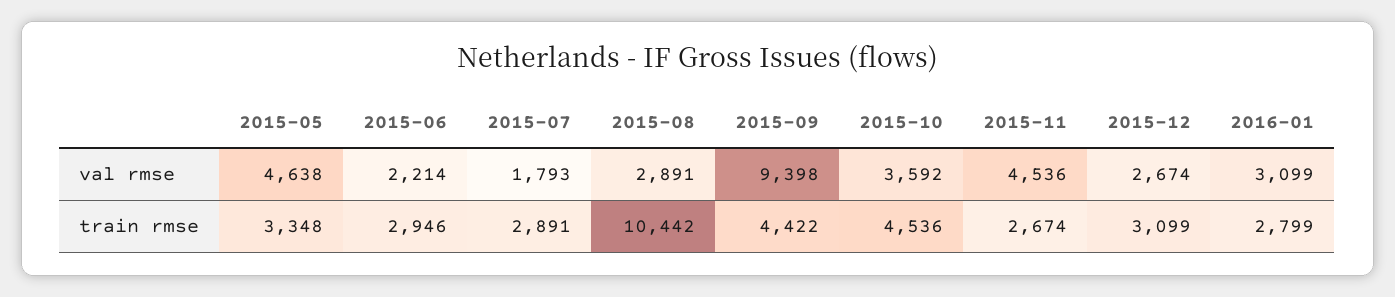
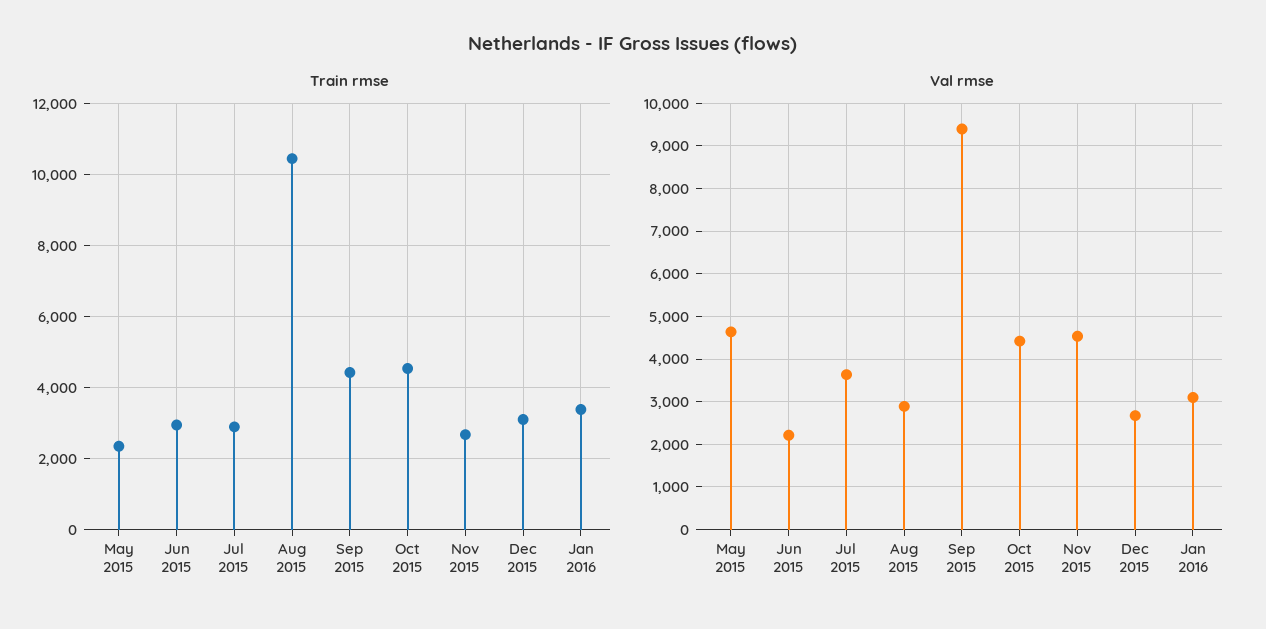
val rmse, 2015-07: 1793 -> 3600
val rmse, 2015-10: 3592 -> 4400
train rmse, 2015-05: 3348 -> 2400
train rmse, 2016-01: 2799 -> 3400

